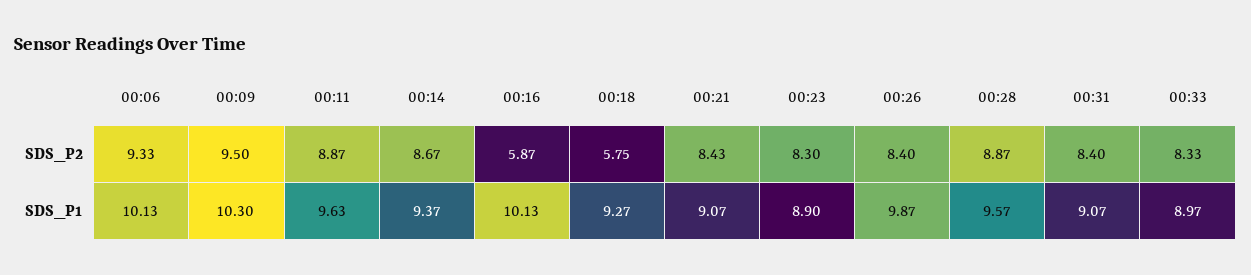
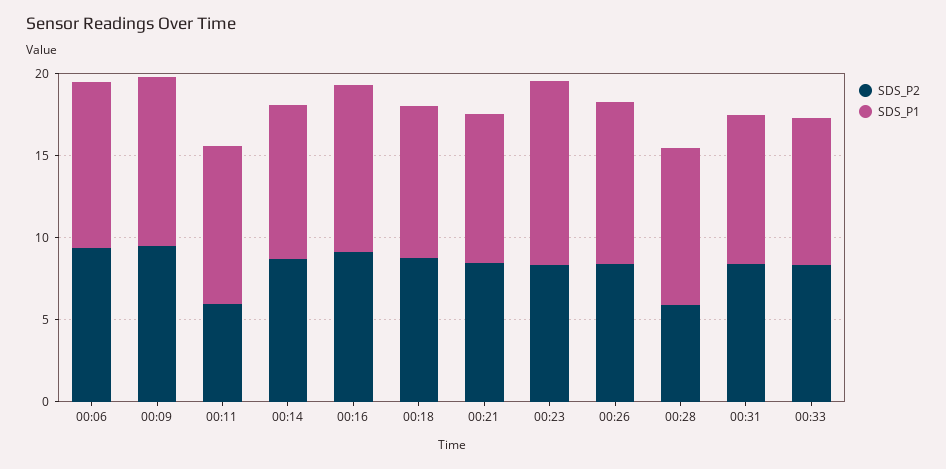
SDS_P2, 00:11: 8.87 -> 6
SDS_P2, 00:16: 5.87 -> 9
SDS_P2, 00:18: 5.75 -> 9
SDS_P2, 00:28: 8.87 -> 6
SDS_P1, 00:23: 8.9 -> 11

